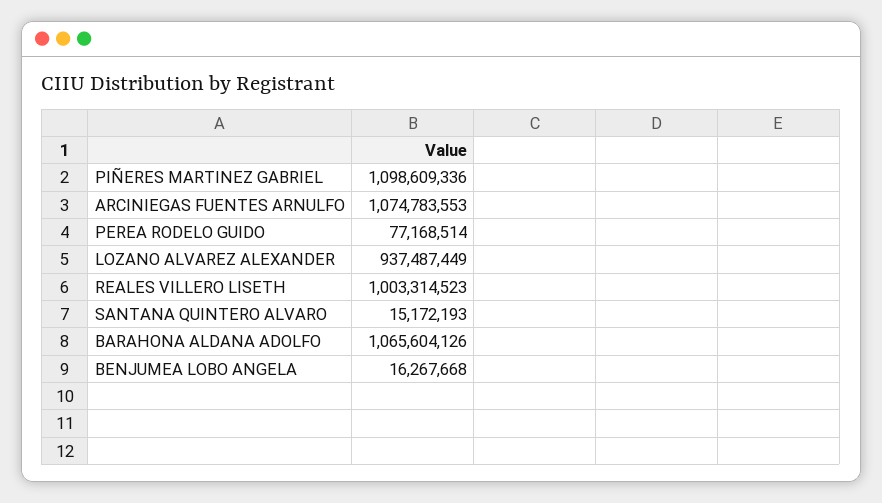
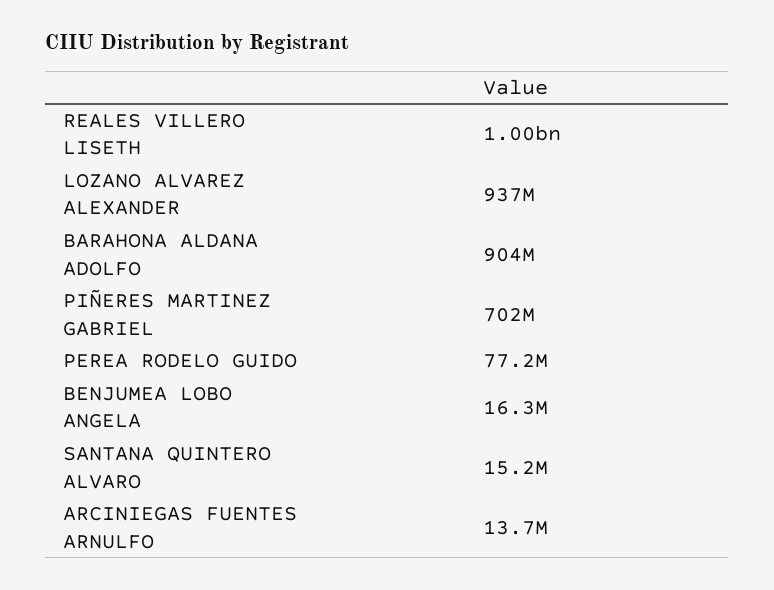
PIÑERES MARTINEZ GABRIEL: 1098609336 -> 702000000
ARCINIEGAS FUENTES ARNULFO: 1074783553 -> 13700000
BARAHONA ALDANA ADOLFO: 1065604126 -> 904000000

